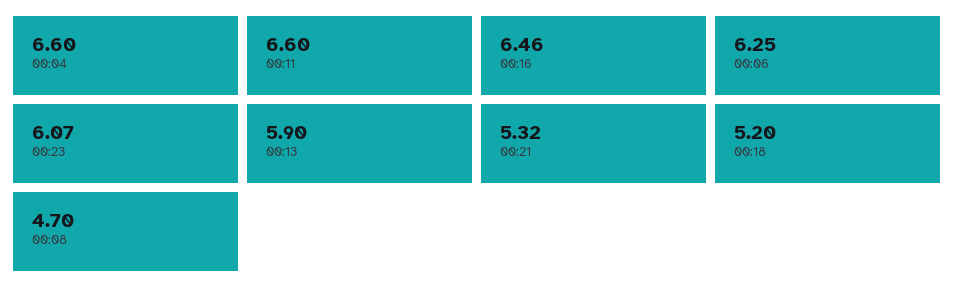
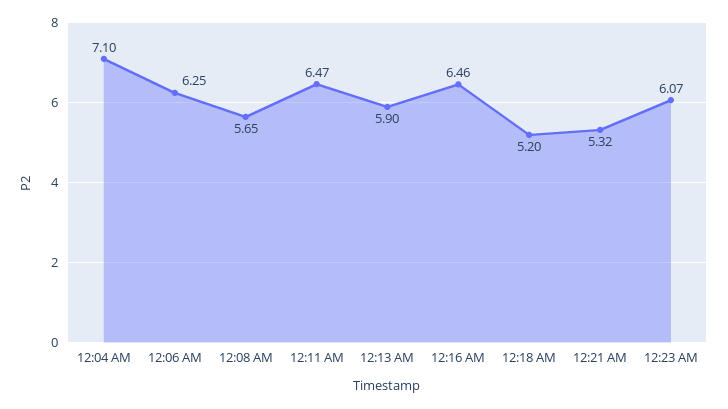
00:04: 6.6 -> 7.1
00:11: 6.6 -> 6.47
00:08: 4.7 -> 5.65

